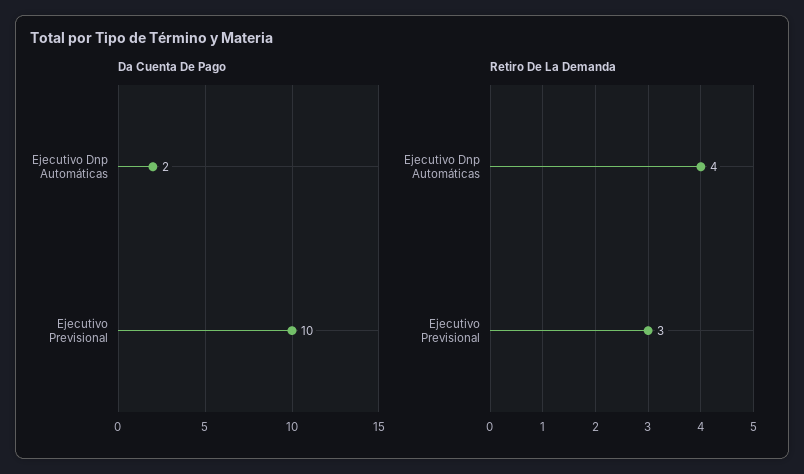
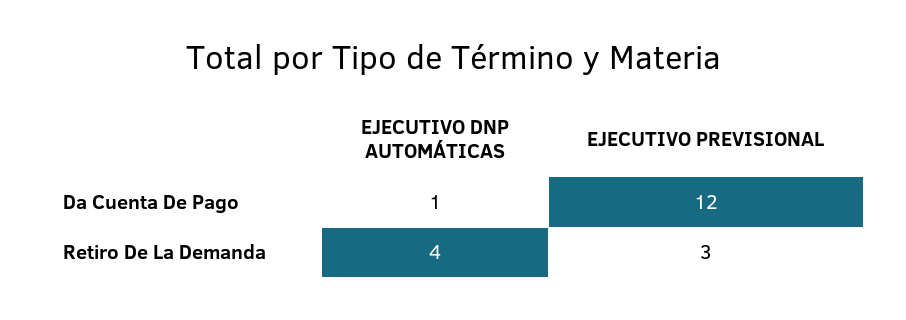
Da Cuenta De Pago, Ejecutivo Dnp Automáticas: 2 -> 1
Da Cuenta De Pago, Ejecutivo Previsional: 10 -> 12

